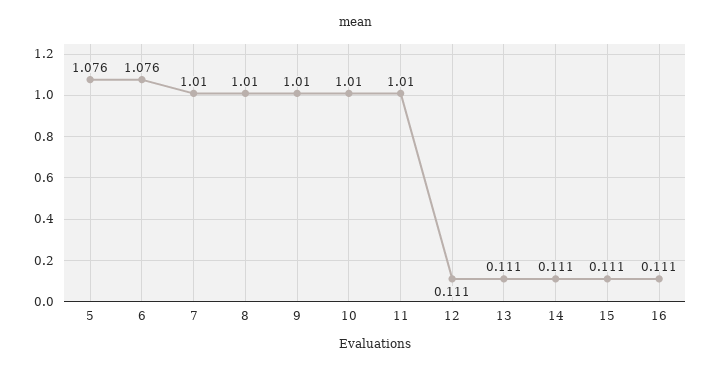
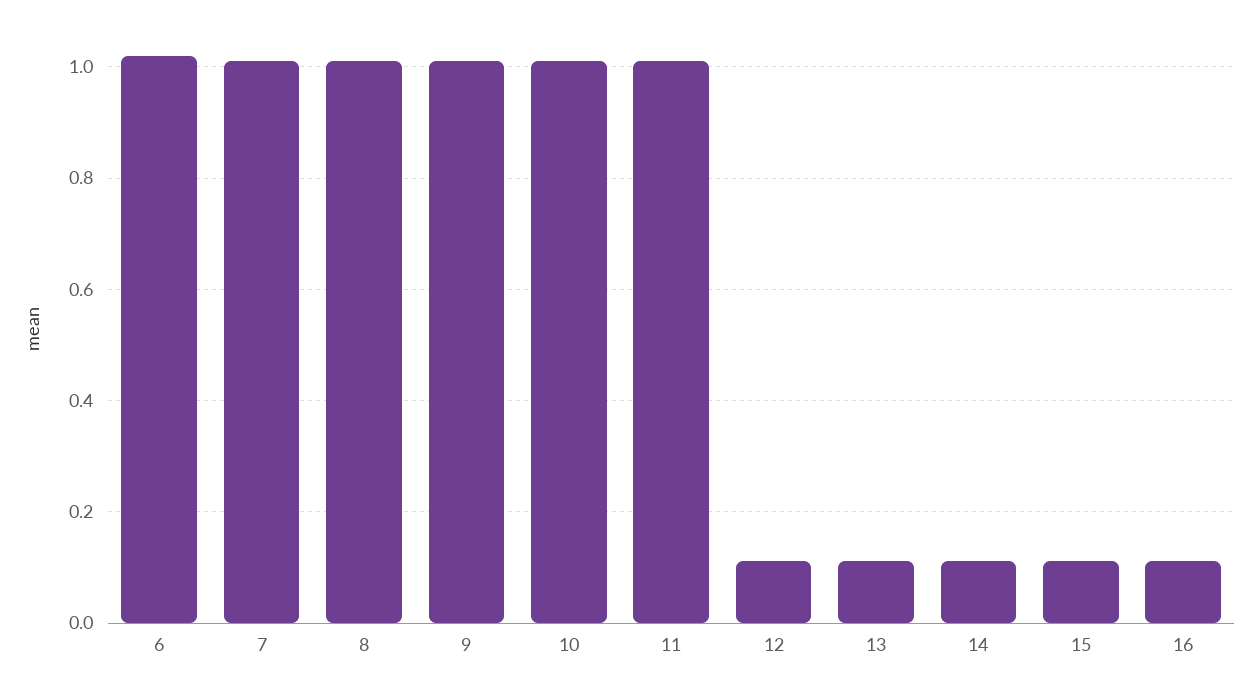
5: 1.076 -> none
6: 1.076 -> 1.02

